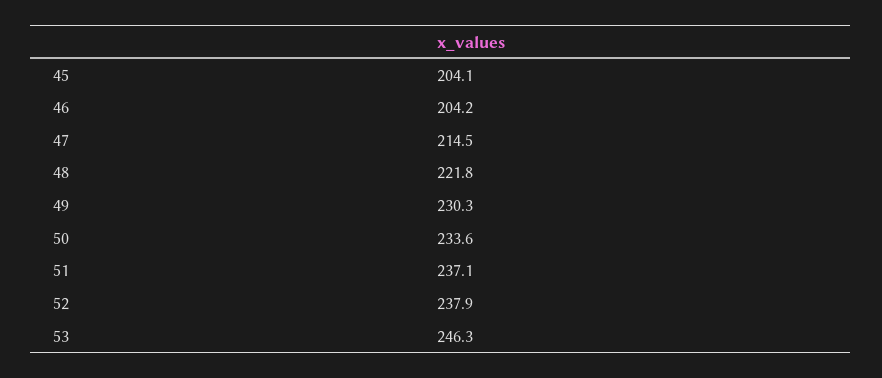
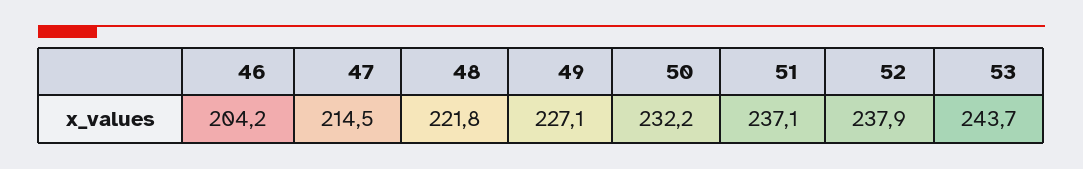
45: 204.1 -> none
49: 230.3 -> 227.1
50: 233.6 -> 232.2
53: 246.3 -> 243.7

